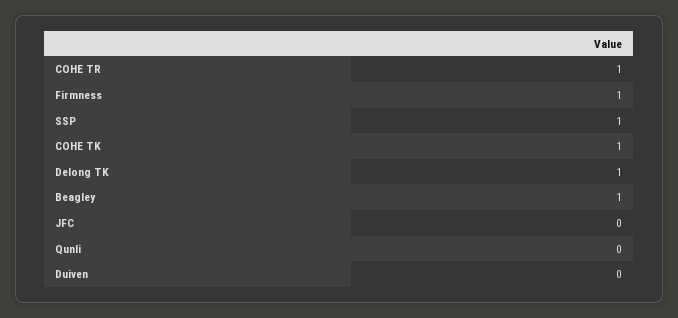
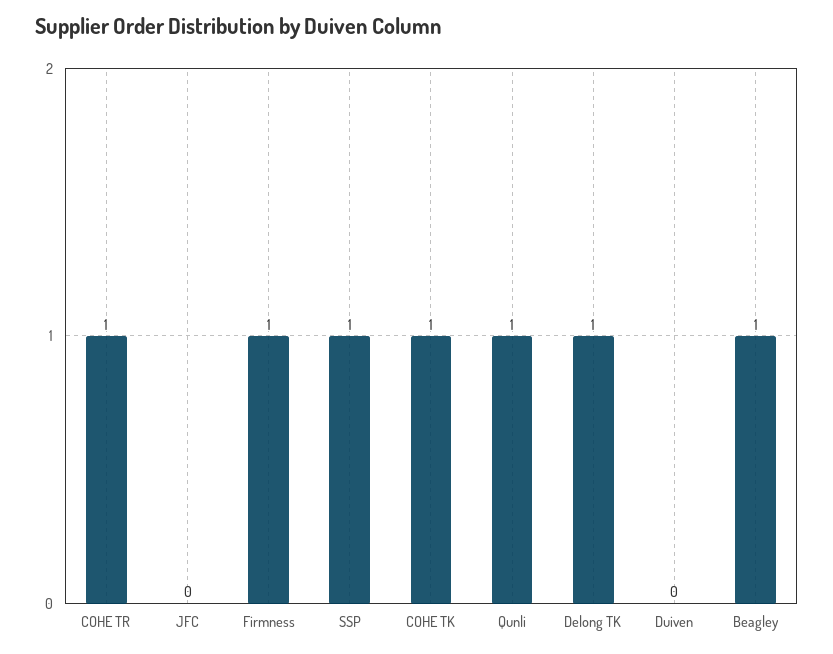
Qunli: 0 -> 1

